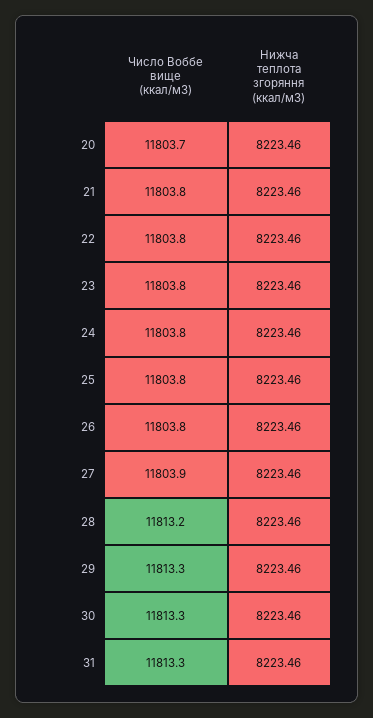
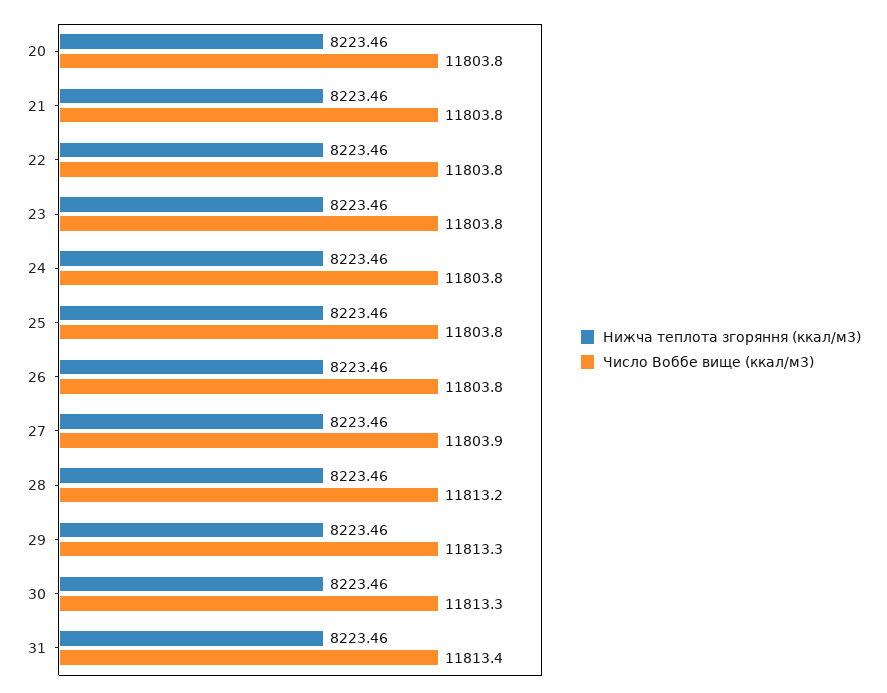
Число Воббе вище (ккал/м3), 20: 11803.7 -> 11803.8
Число Воббе вище (ккал/м3), 31: 11813.3 -> 11813.4

